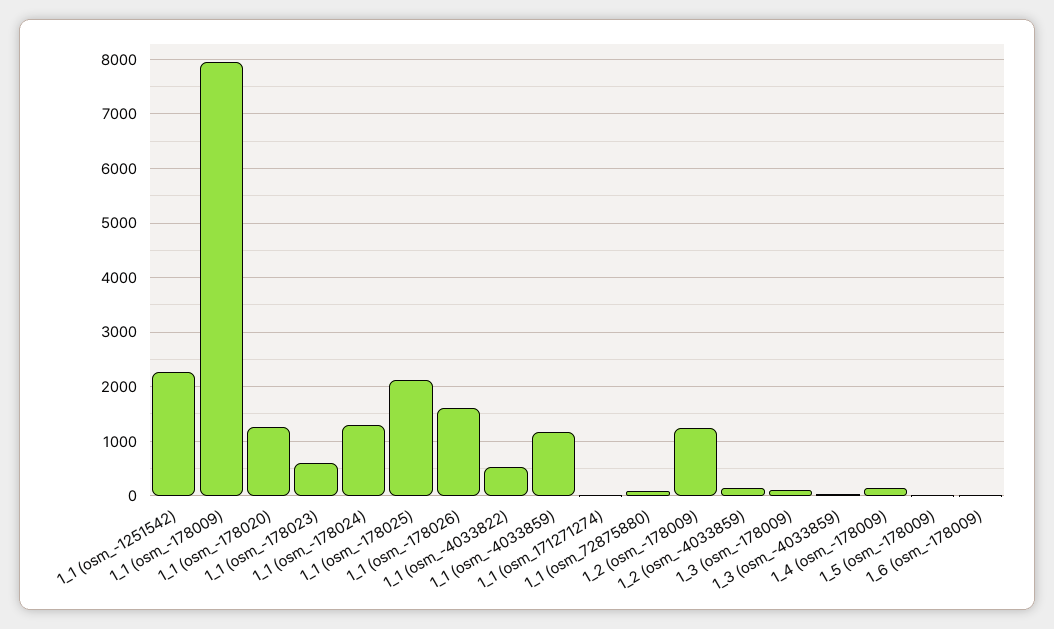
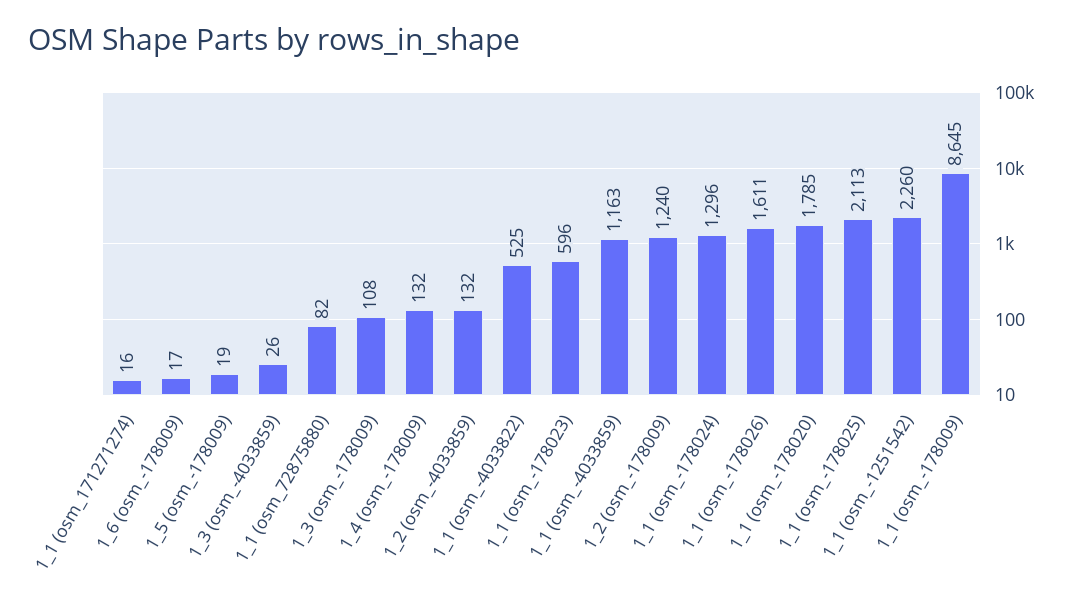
1_1 (osm_-178009): 8000 -> 8645
1_1 (osm_-178020): 1200 -> 1785

